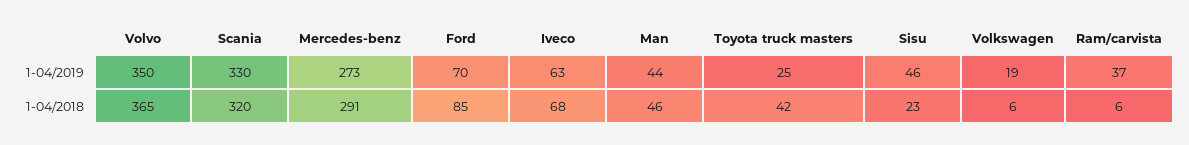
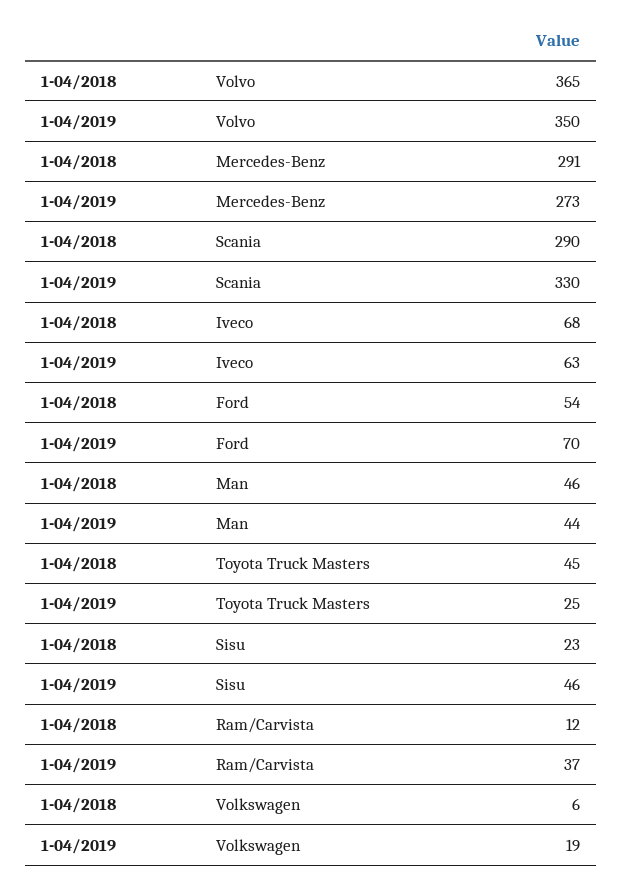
Scania, 1-04/2018: 320 -> 290
Ford, 1-04/2018: 85 -> 54
Toyota truck masters, 1-04/2018: 42 -> 45
Ram/carvista, 1-04/2018: 6 -> 12

